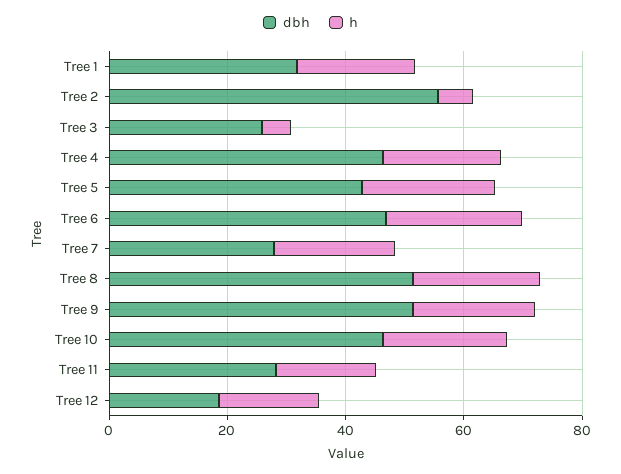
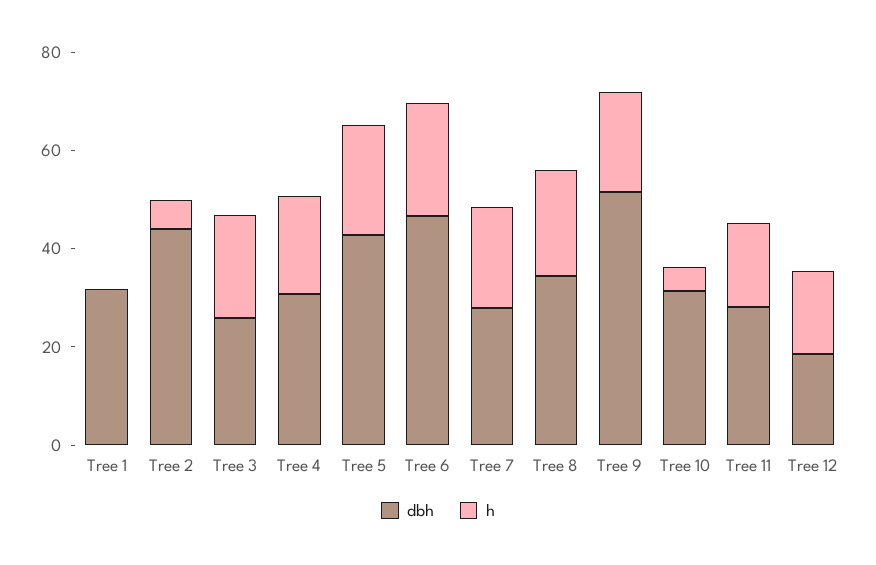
h, Tree 1: 20 -> 0
dbh, Tree 2: 55 -> 45
h, Tree 3: 5 -> 20
dbh, Tree 4: 45 -> 30
dbh, Tree 8: 50 -> 35
dbh, Tree 10: 45 -> 30
h, Tree 10: 20 -> 5

